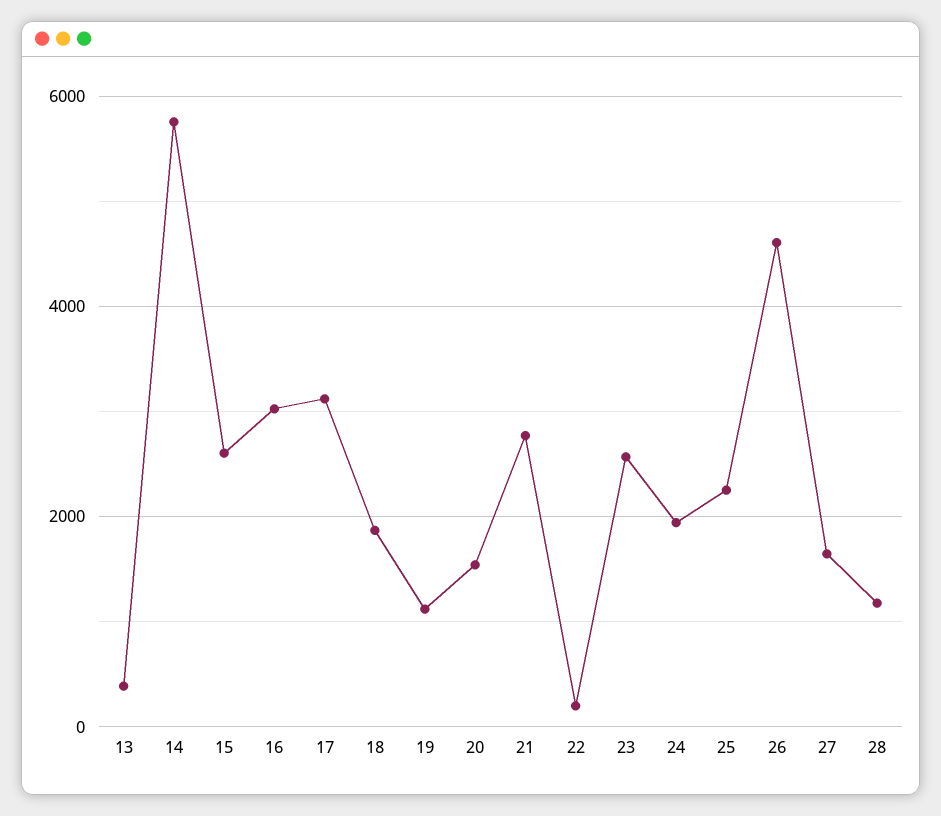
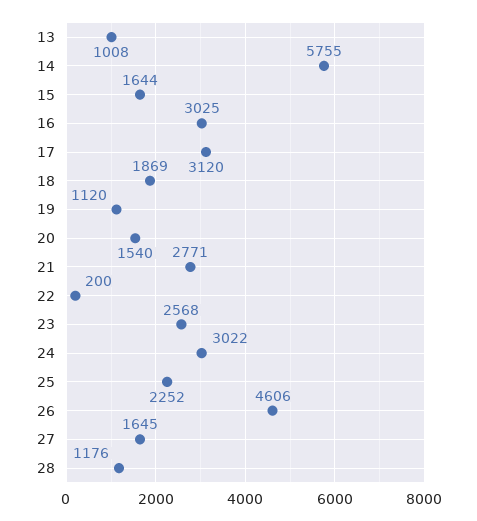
13: 400 -> 1008
15: 2600 -> 1644
24: 2000 -> 3022

